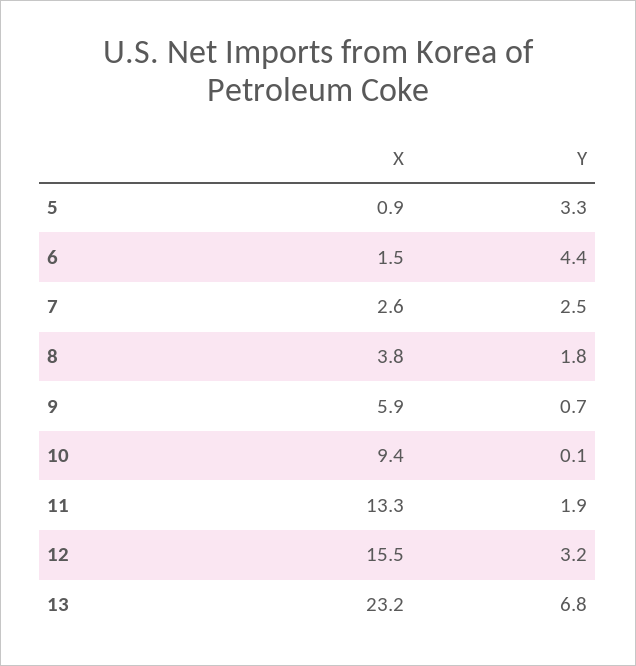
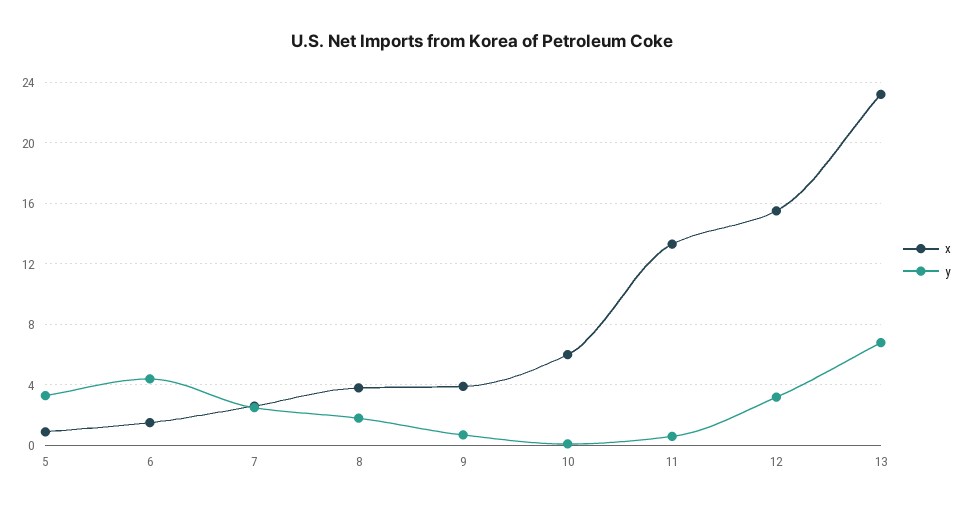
X, 9: 5.9 -> 4
X, 10: 9.4 -> 6
Y, 11: 1.9 -> 0.5

